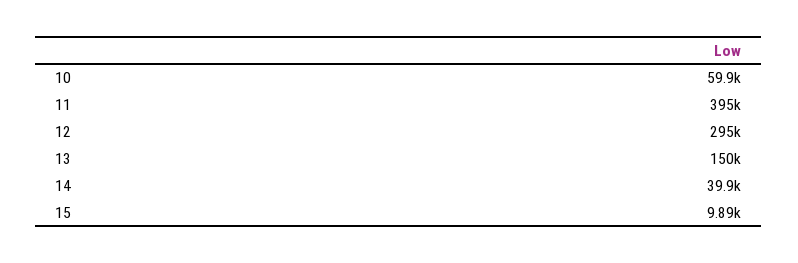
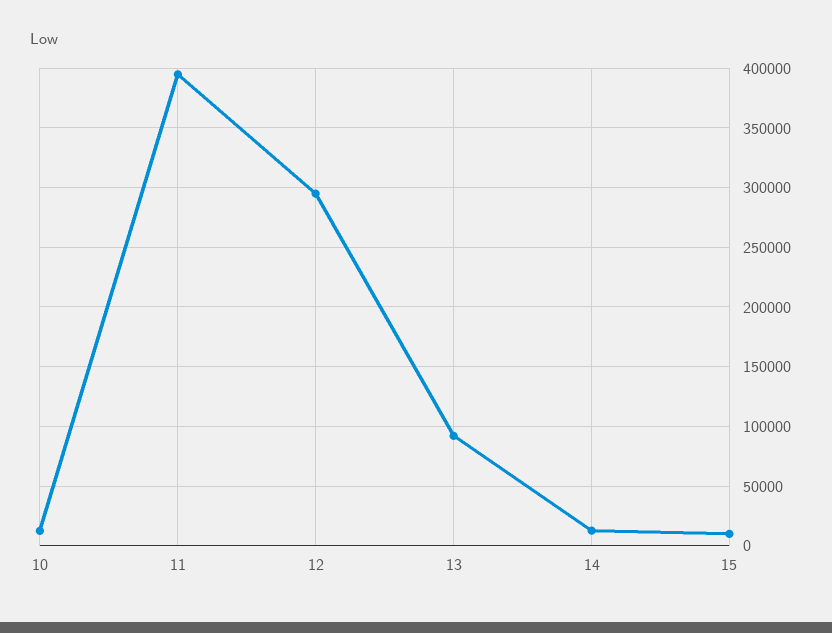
10: 59900 -> 10000
13: 150000 -> 90000
14: 39900 -> 10000

